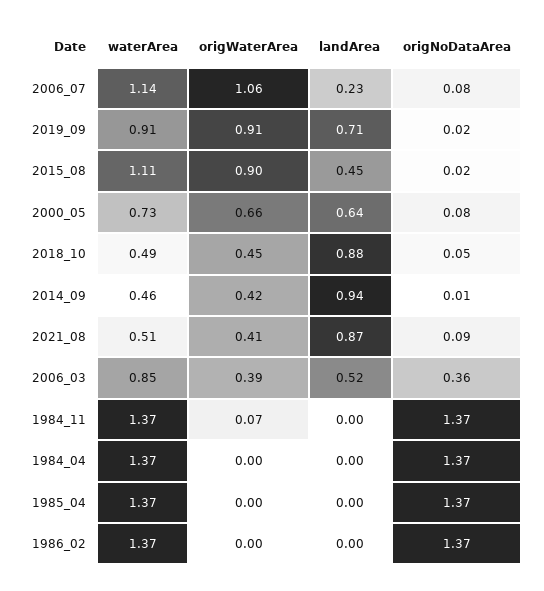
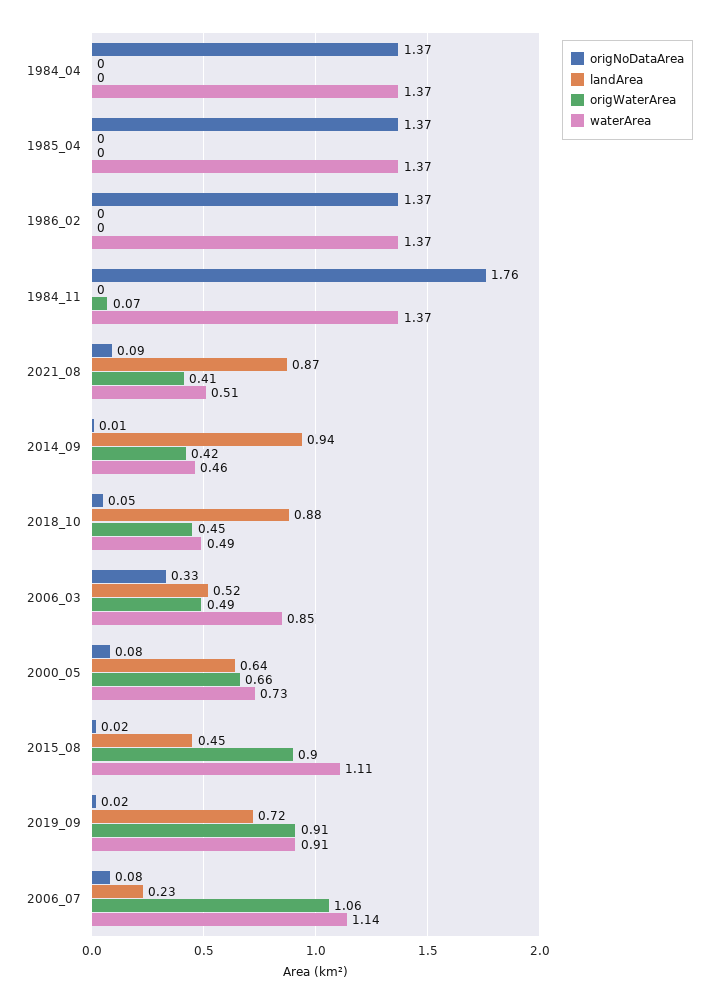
landArea, 2019_09: 0.71 -> 0.72
origWaterArea, 2006_03: 0.39 -> 0.49
origNoDataArea, 2006_03: 0.36 -> 0.33
origNoDataArea, 1984_11: 1.37 -> 1.76

